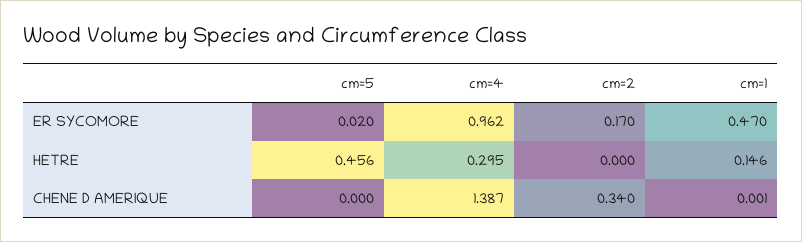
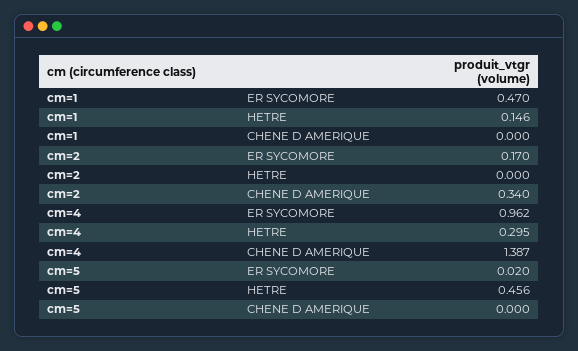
cm=1, CHENE D AMERIQUE: 0.001 -> 0

